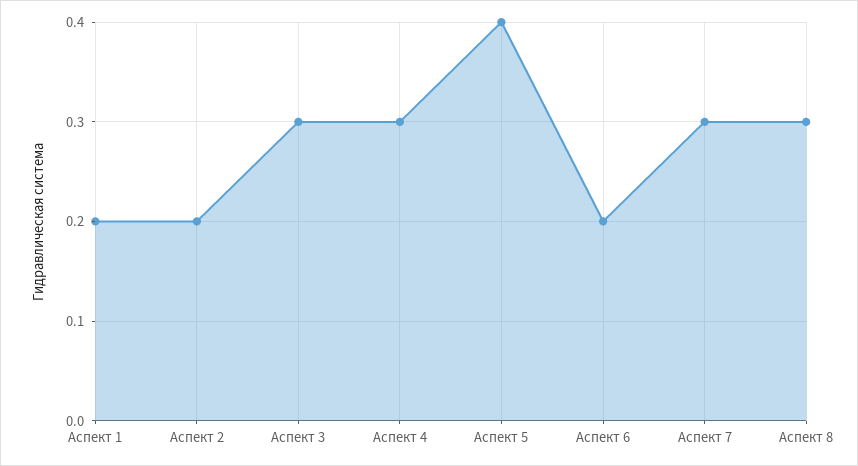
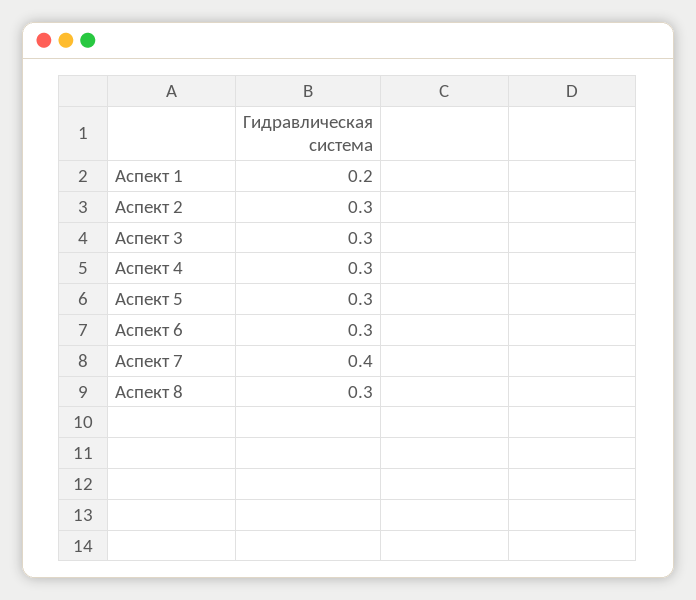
Аспект 2: 0.2 -> 0.3
Аспект 5: 0.4 -> 0.3
Аспект 6: 0.2 -> 0.3
Аспект 7: 0.3 -> 0.4

